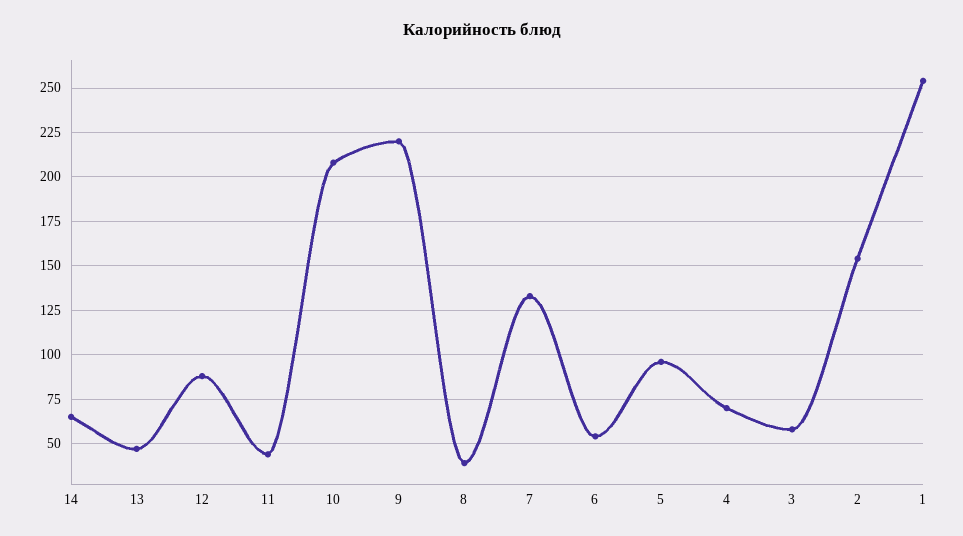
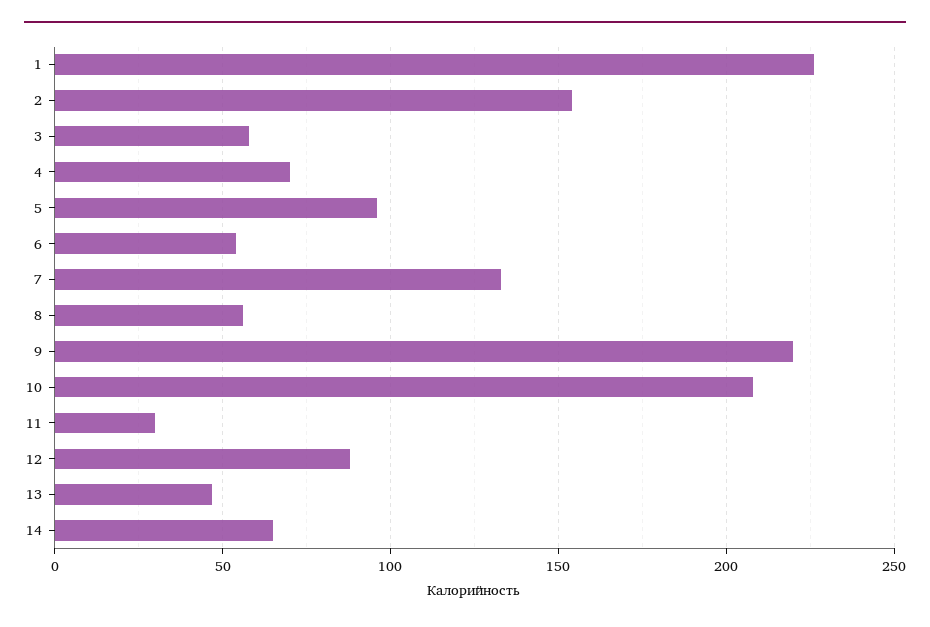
11: 45 -> 30
8: 40 -> 55
1: 255 -> 225

